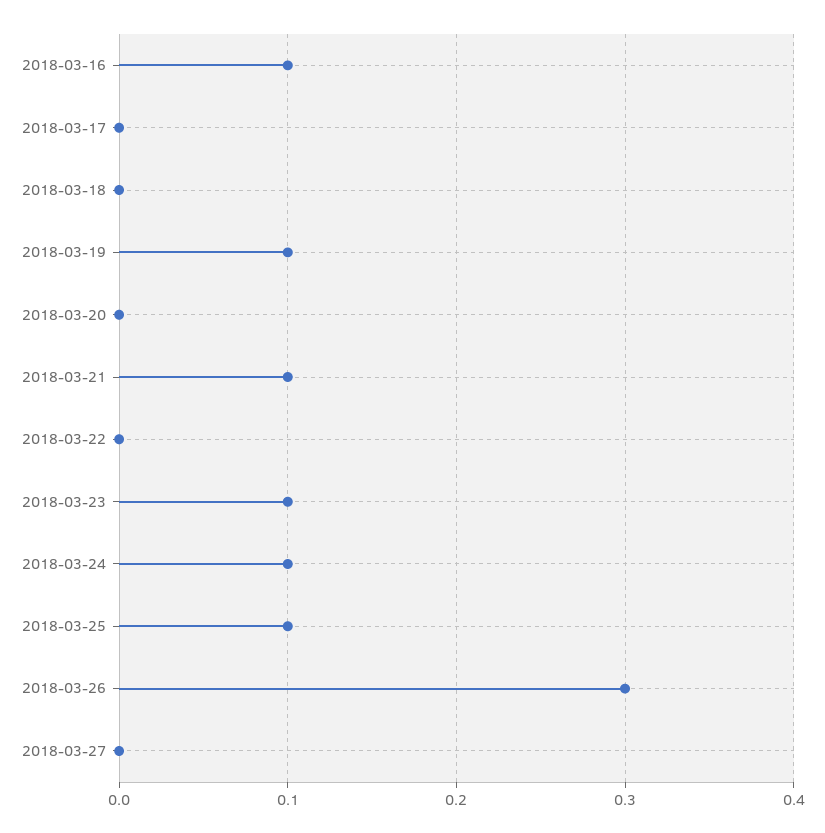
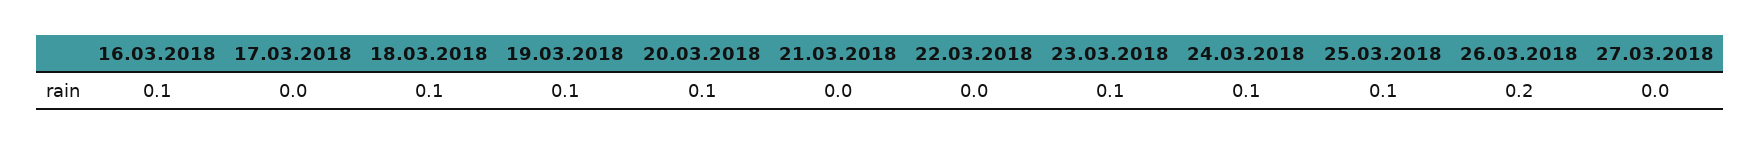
2018-03-18: 0 -> 0.1
2018-03-20: 0 -> 0.1
2018-03-21: 0.1 -> 0
2018-03-26: 0.3 -> 0.2

